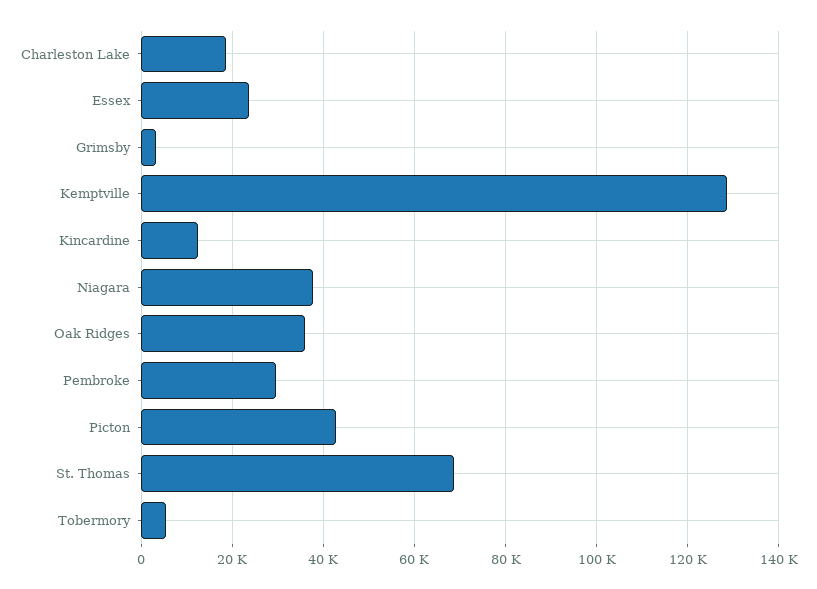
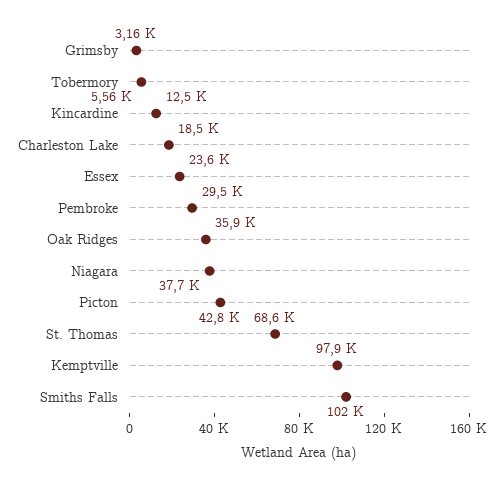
Kemptville: 128000 -> 97900
Smiths Falls: none -> 102000

